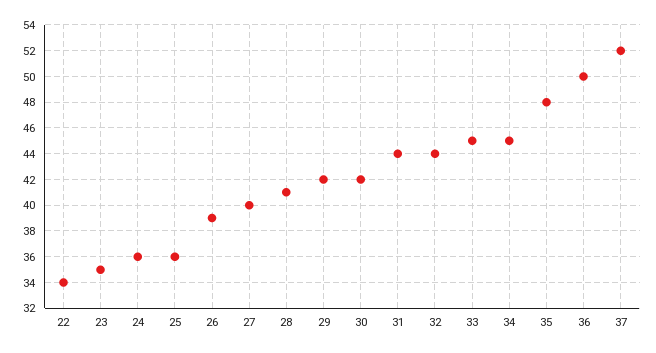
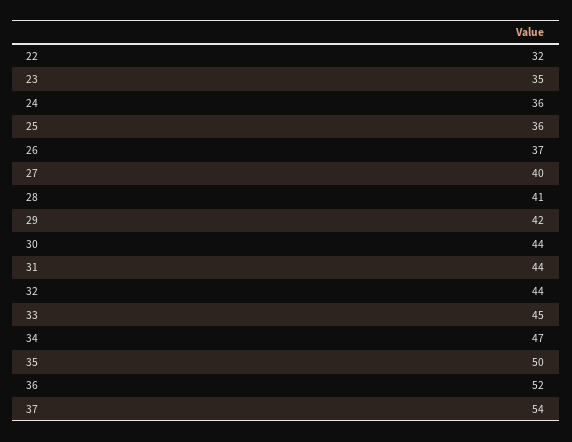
22: 34 -> 32
26: 39 -> 37
30: 42 -> 44
34: 45 -> 47
35: 48 -> 50
36: 50 -> 52
37: 52 -> 54

